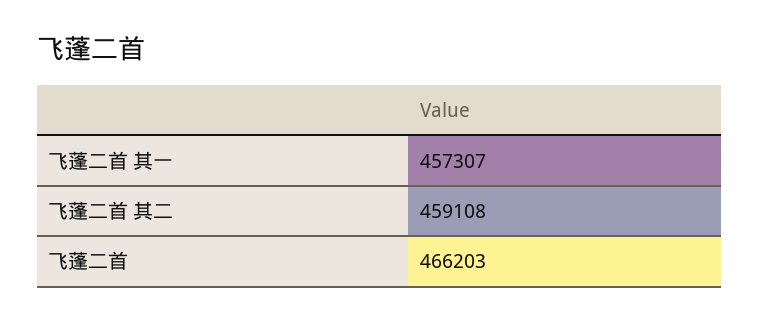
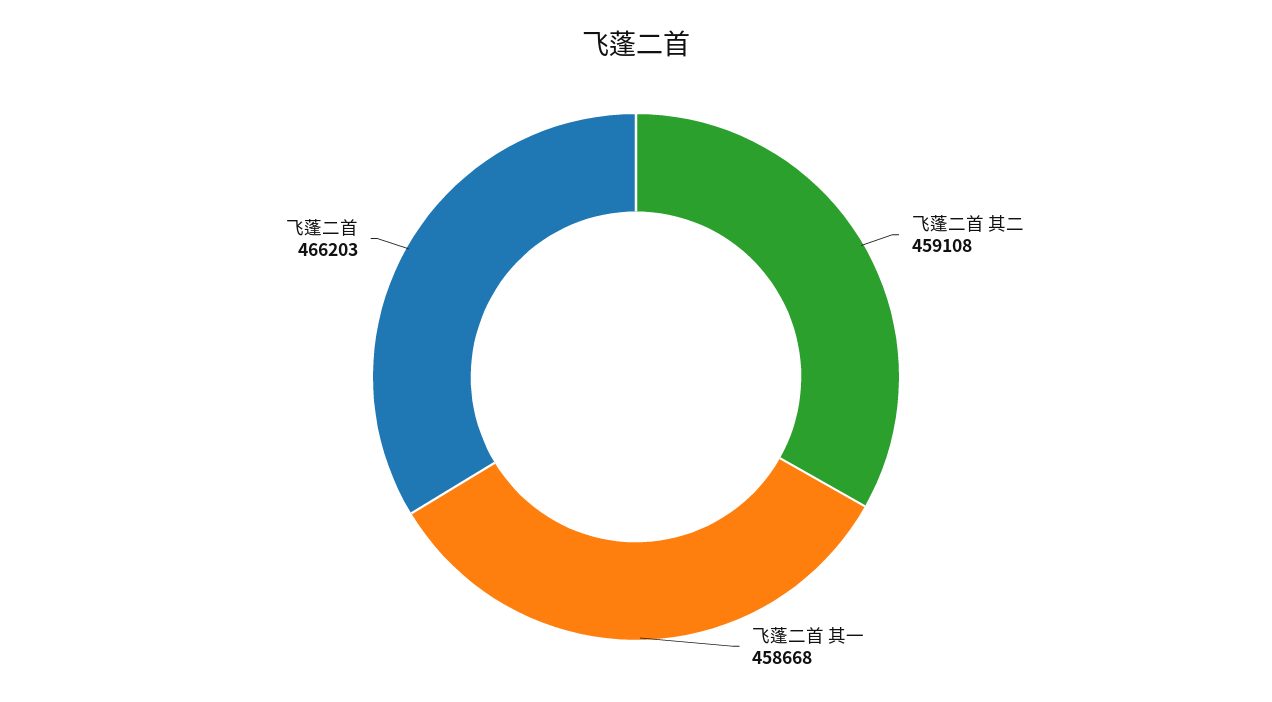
飞蓬二首 其一: 457307 -> 458668

